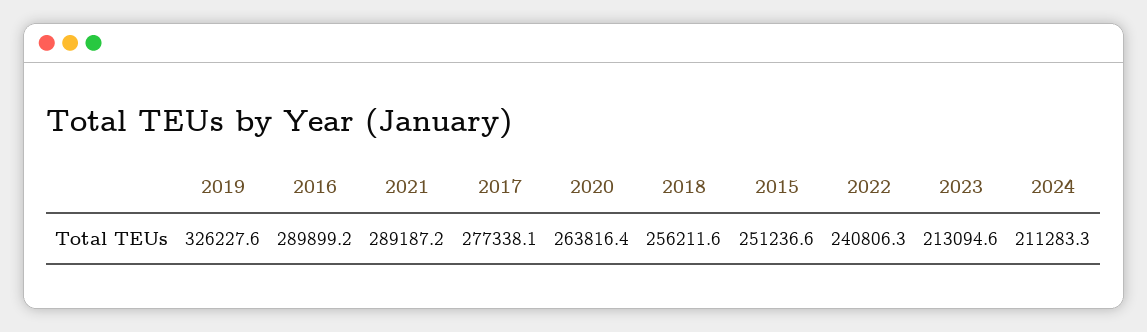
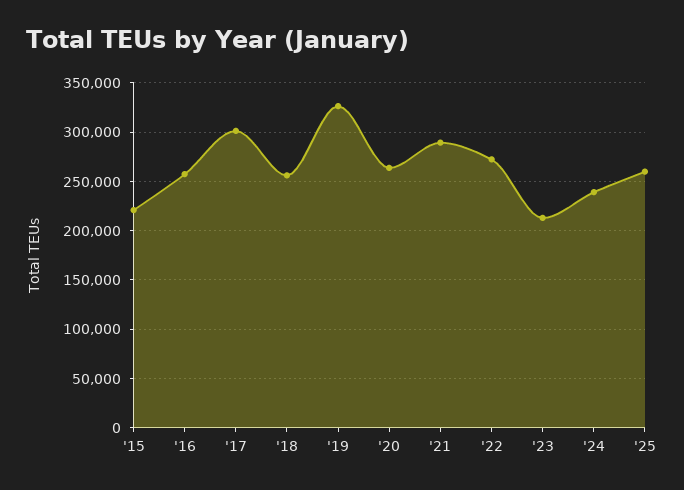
2016: 289899.2 -> 260000
2017: 277338.1 -> 300000
2015: 251236.6 -> 220000
2022: 240806.3 -> 270000
2024: 211283.3 -> 240000
'25: none -> 260000

